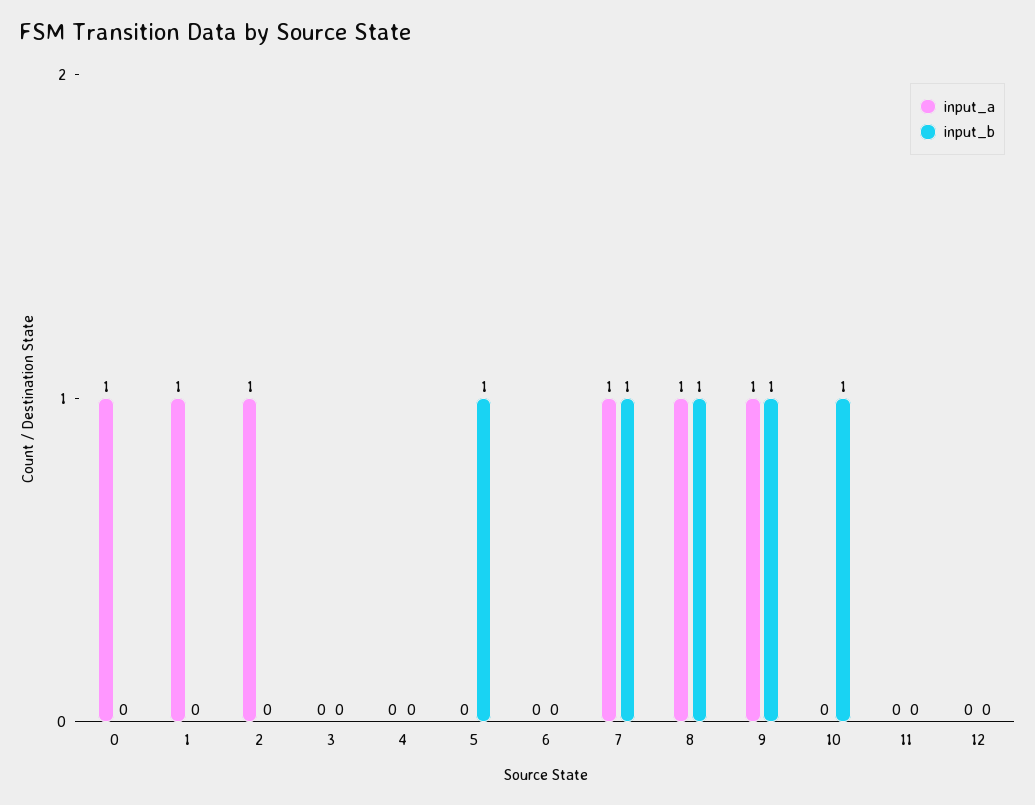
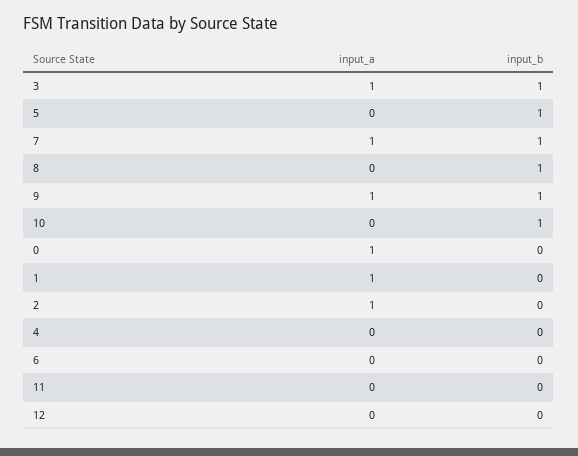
input_a, 3: 0 -> 1
input_b, 3: 0 -> 1
input_a, 8: 1 -> 0

